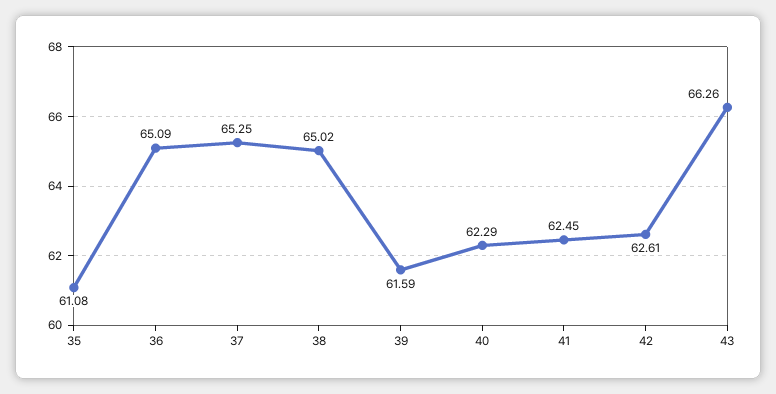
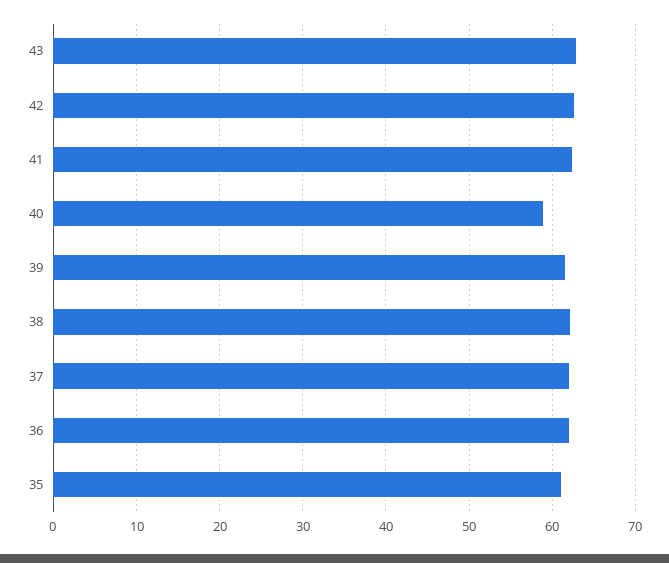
36: 65.09 -> 62
37: 65.25 -> 62
38: 65.02 -> 62
40: 62.29 -> 59
43: 66.26 -> 63

